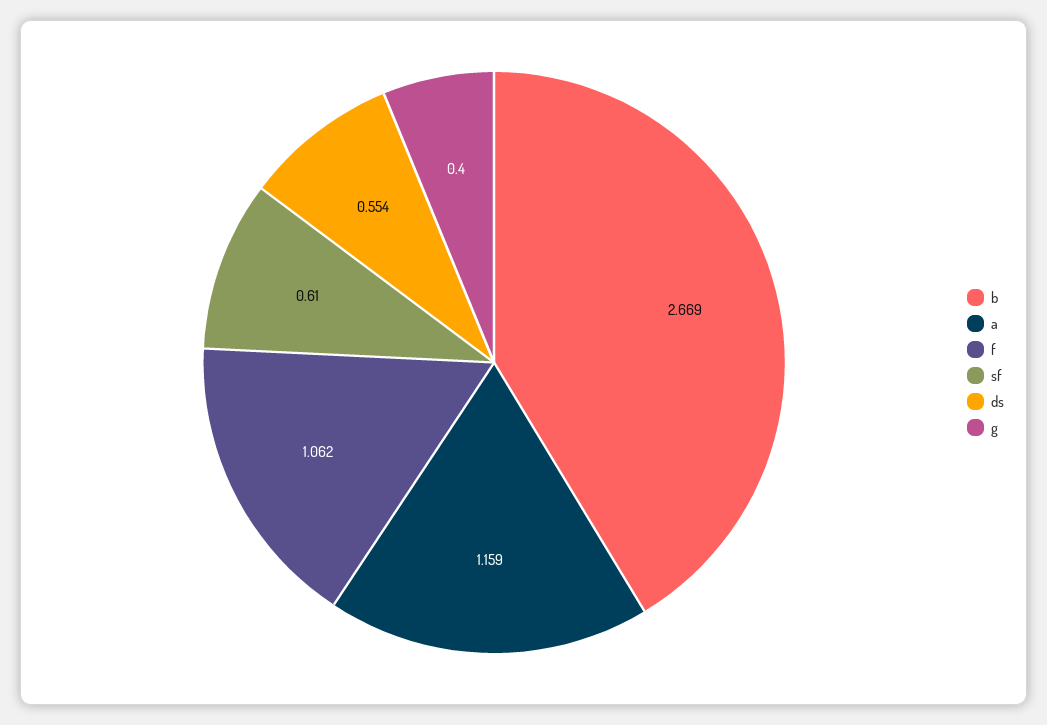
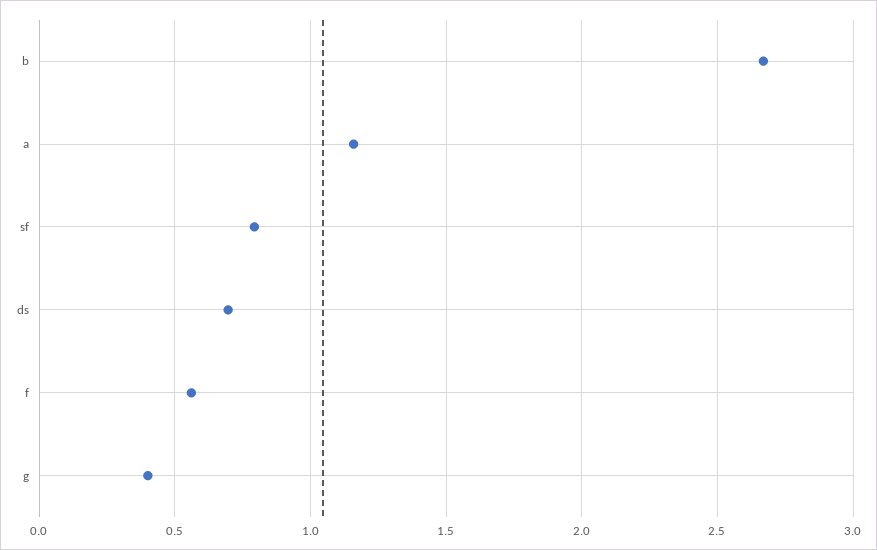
f: 1.062 -> 0.55
sf: 0.61 -> 0.8
ds: 0.554 -> 0.7

